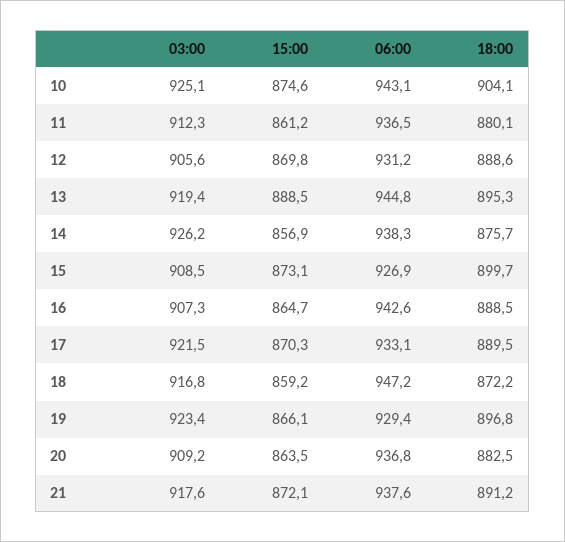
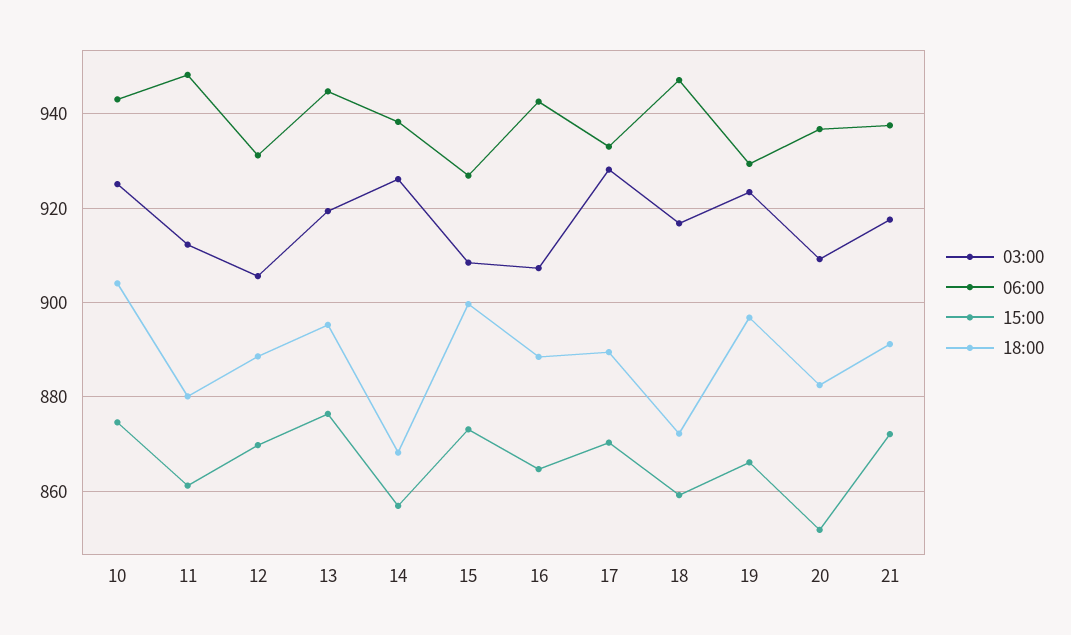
06:00, 11: 936.5 -> 948
15:00, 13: 888.5 -> 876
18:00, 14: 875.7 -> 868
03:00, 17: 921.5 -> 928
15:00, 20: 863.5 -> 852

